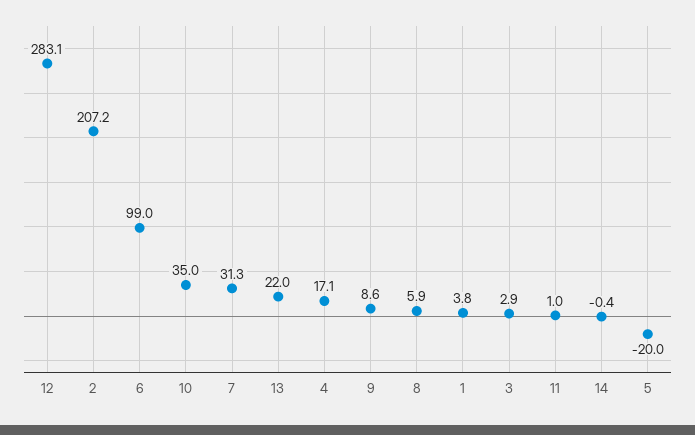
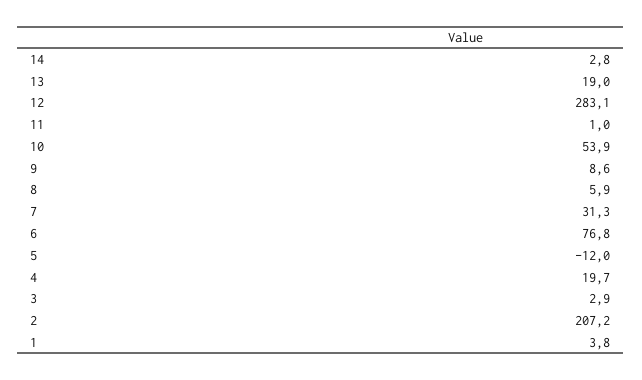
6: 99 -> 76.8
10: 35 -> 53.9
13: 22 -> 19
4: 17.1 -> 19.7
14: -0.4 -> 2.8
5: -20 -> -12

